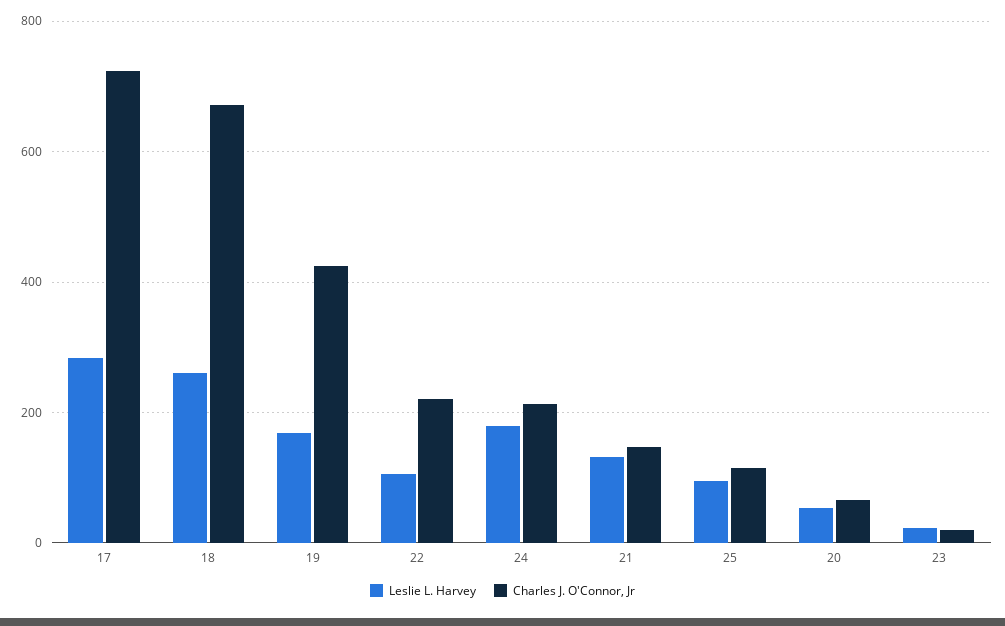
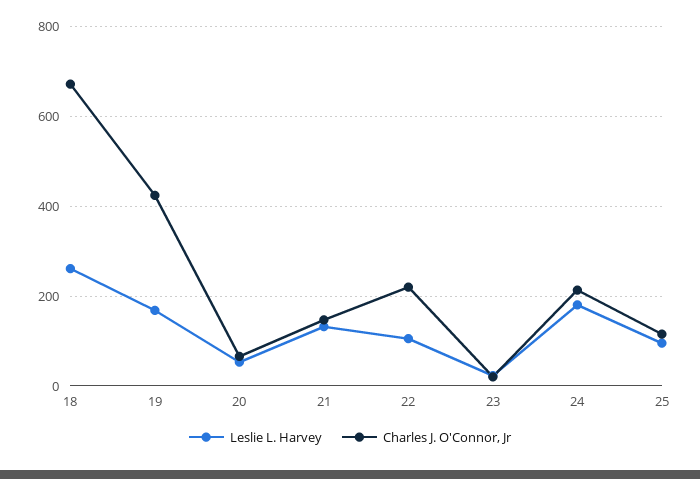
Leslie L. Harvey, 17: 280 -> none
Charles J. O'Connor, Jr, 17: 720 -> none

